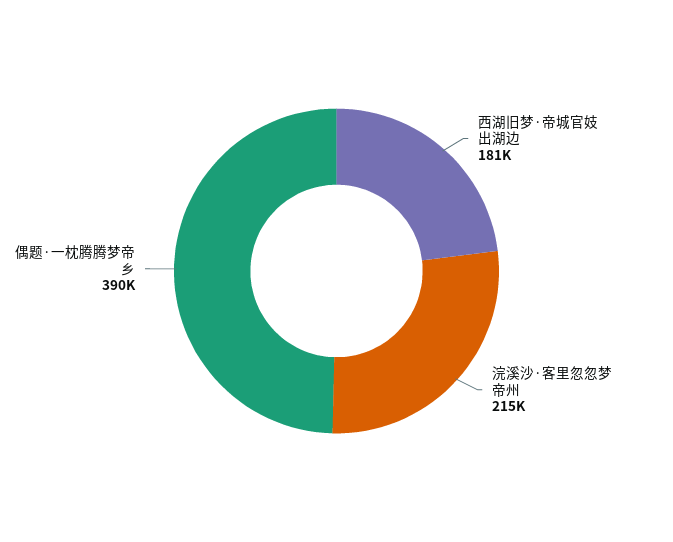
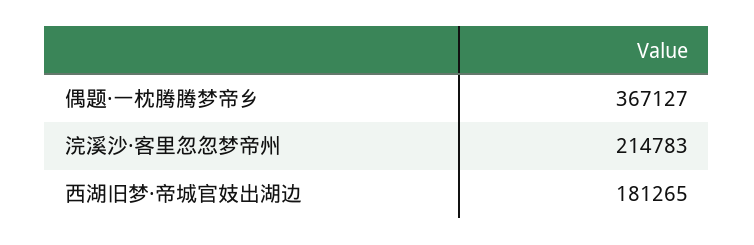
偶题·一枕腾腾梦帝乡: 390000 -> 367127

